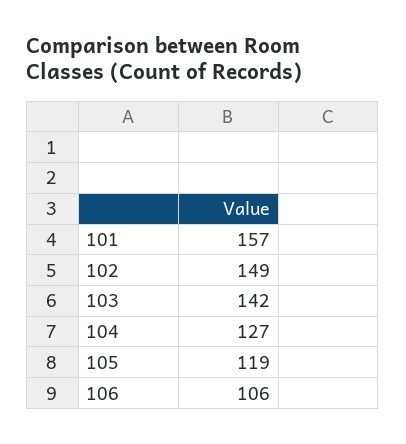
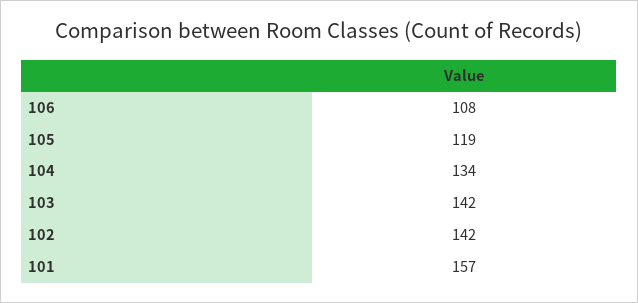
102: 149 -> 142
104: 127 -> 134
106: 106 -> 108

